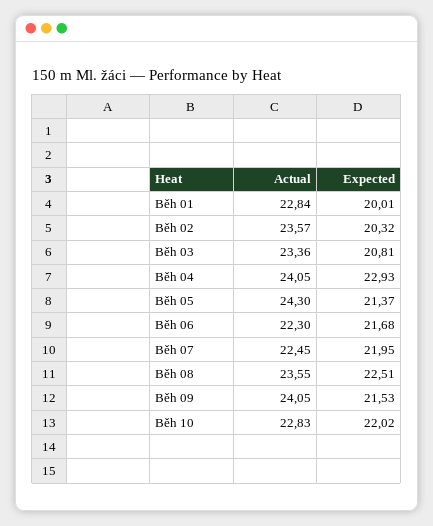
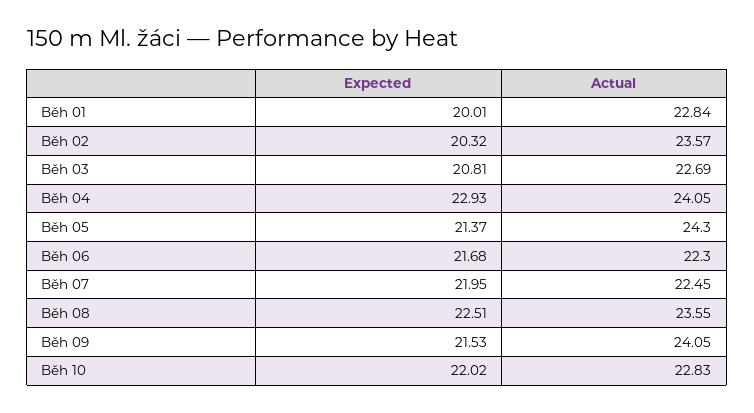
Actual, Běh 03: 23.36 -> 22.69

